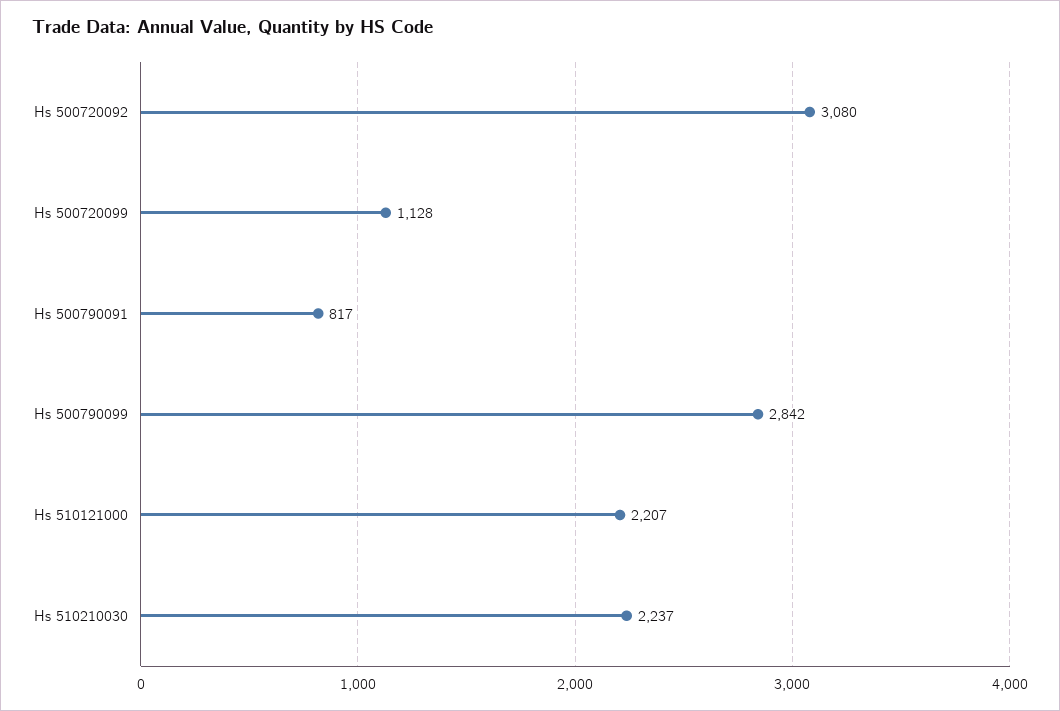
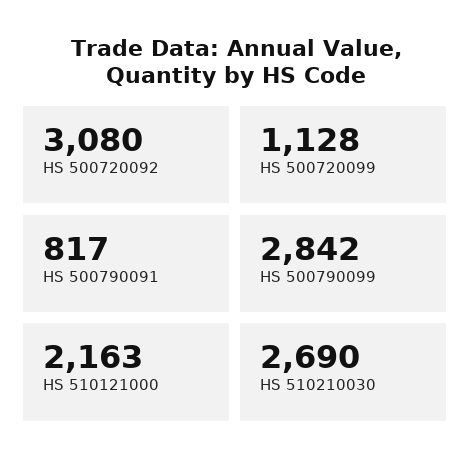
Hs 510121000: 2207 -> 2163
Hs 510210030: 2237 -> 2690

